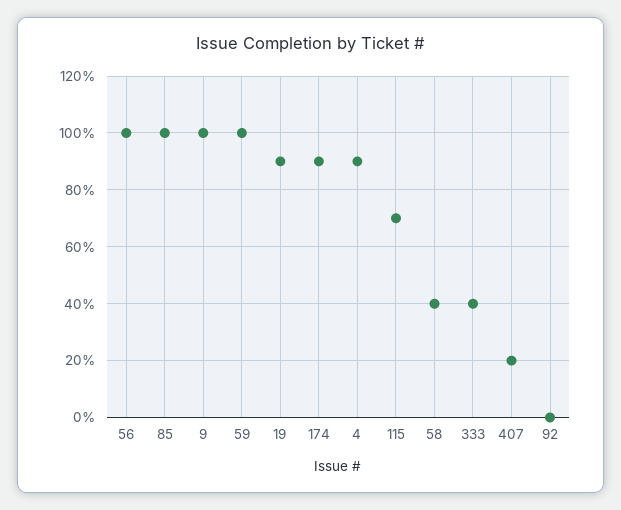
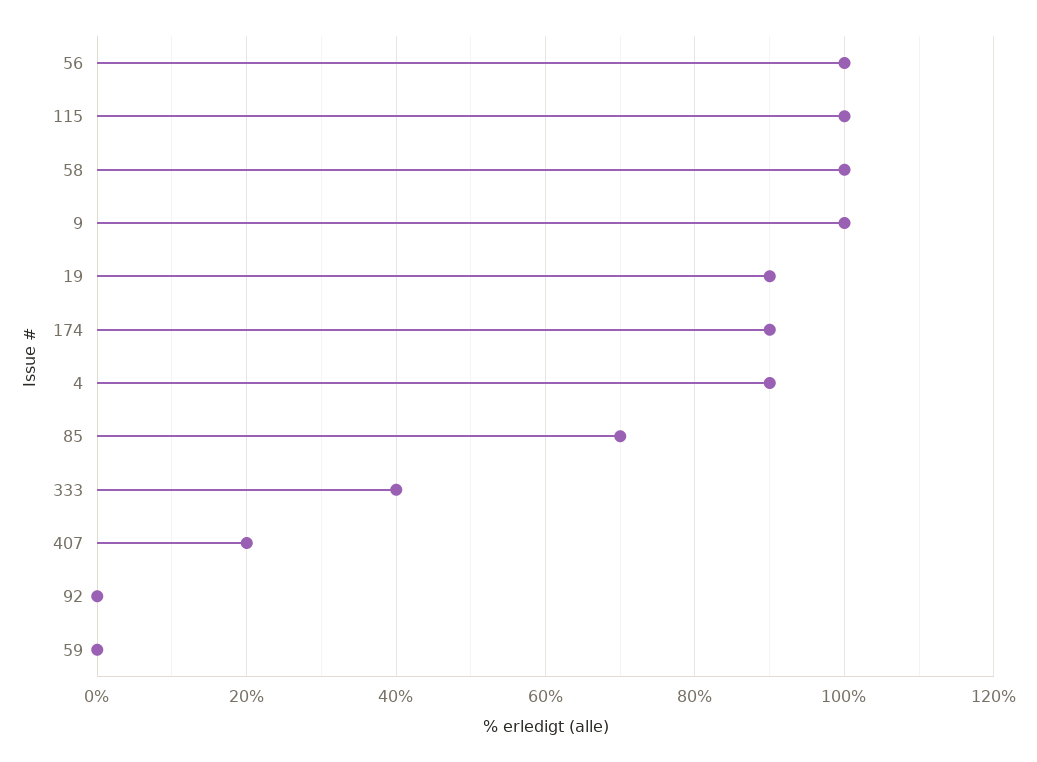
85: 100 -> 70
59: 100 -> 0
115: 70 -> 100
58: 40 -> 100

